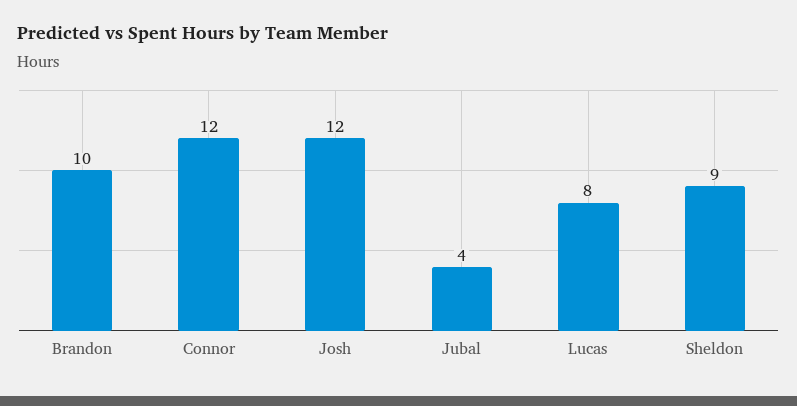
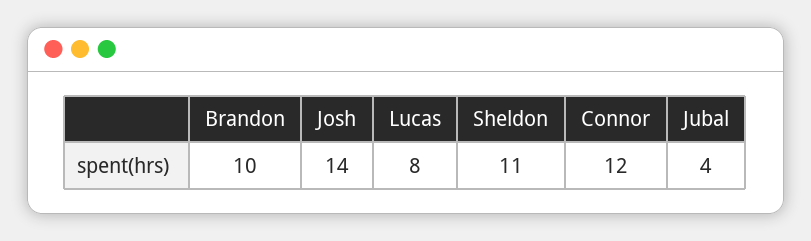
Josh: 12 -> 14
Sheldon: 9 -> 11

